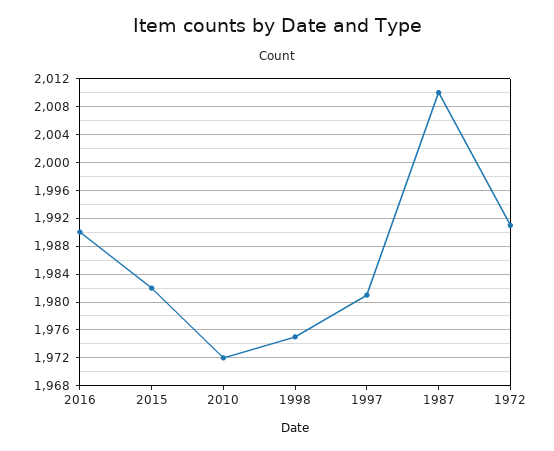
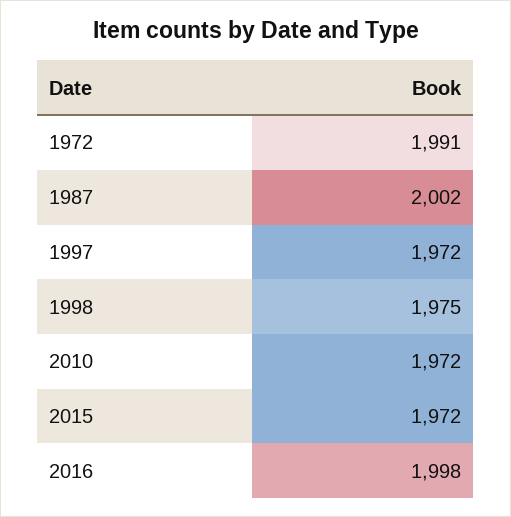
2016: 1990 -> 1998
2015: 1982 -> 1972
1997: 1981 -> 1972
1987: 2010 -> 2002

